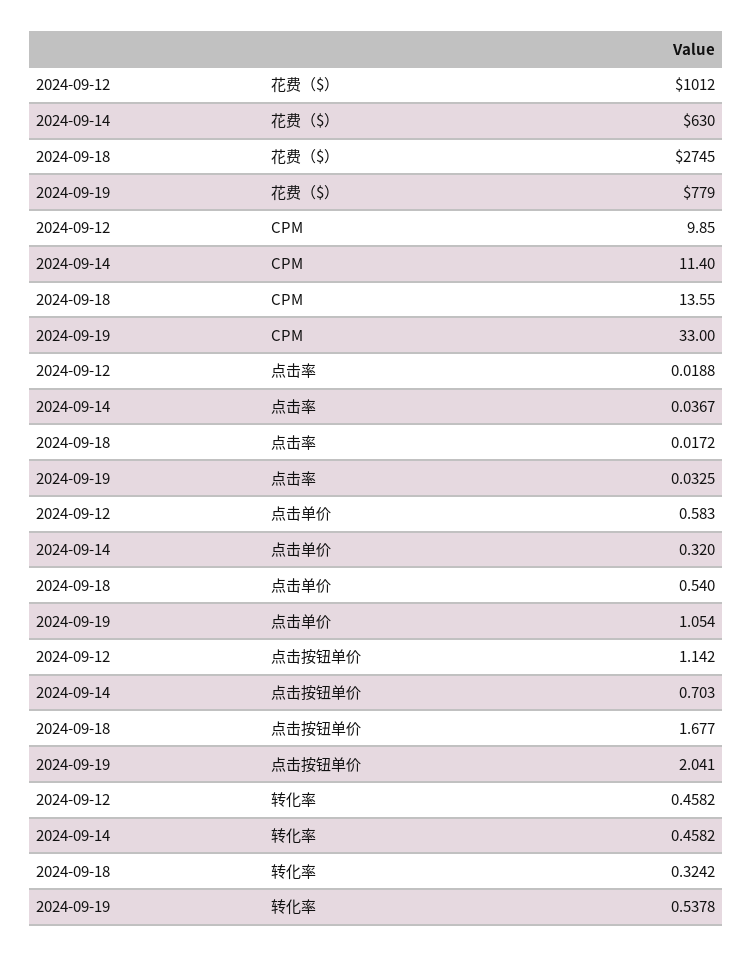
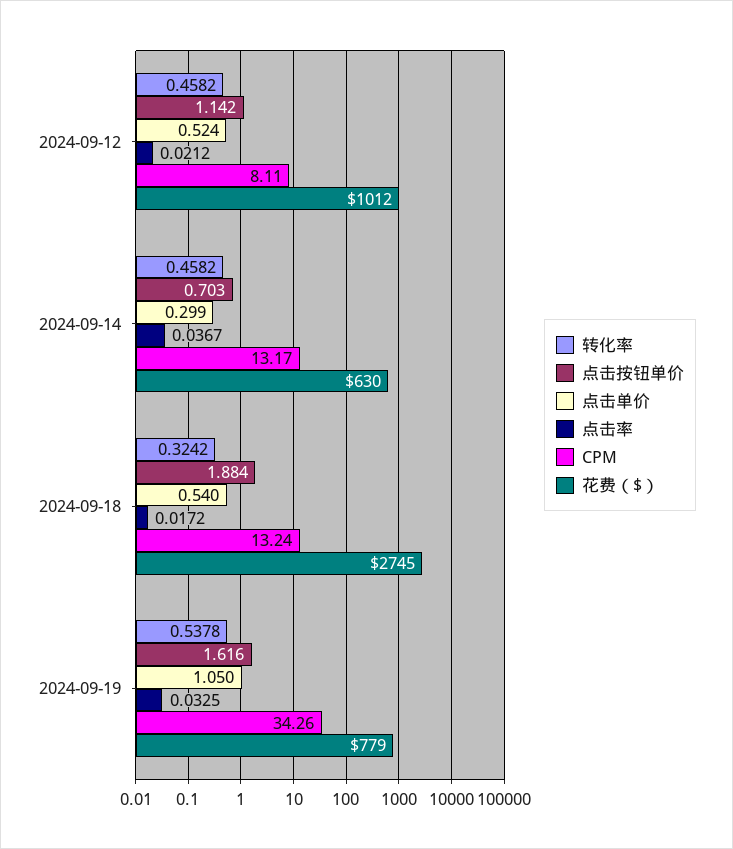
CPM, 2024-09-12: 9.85 -> 8.11
CPM, 2024-09-14: 11.4 -> 13.17
CPM, 2024-09-18: 13.55 -> 13.24
CPM, 2024-09-19: 33 -> 34.26
点击率, 2024-09-12: 0.0188 -> 0.0212
点击单价, 2024-09-12: 0.583 -> 0.524
点击单价, 2024-09-14: 0.32 -> 0.299
点击单价, 2024-09-19: 1.054 -> 1.05
点击按钮单价, 2024-09-18: 1.677 -> 1.884
点击按钮单价, 2024-09-19: 2.041 -> 1.616

